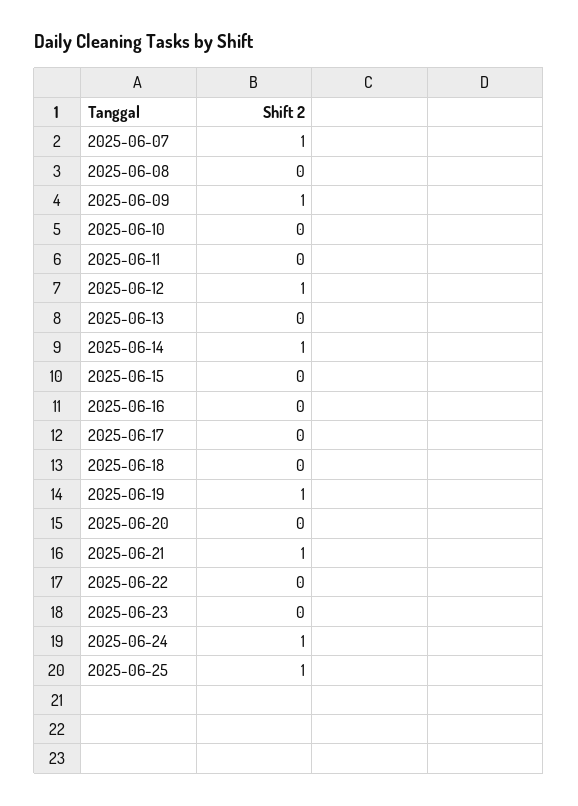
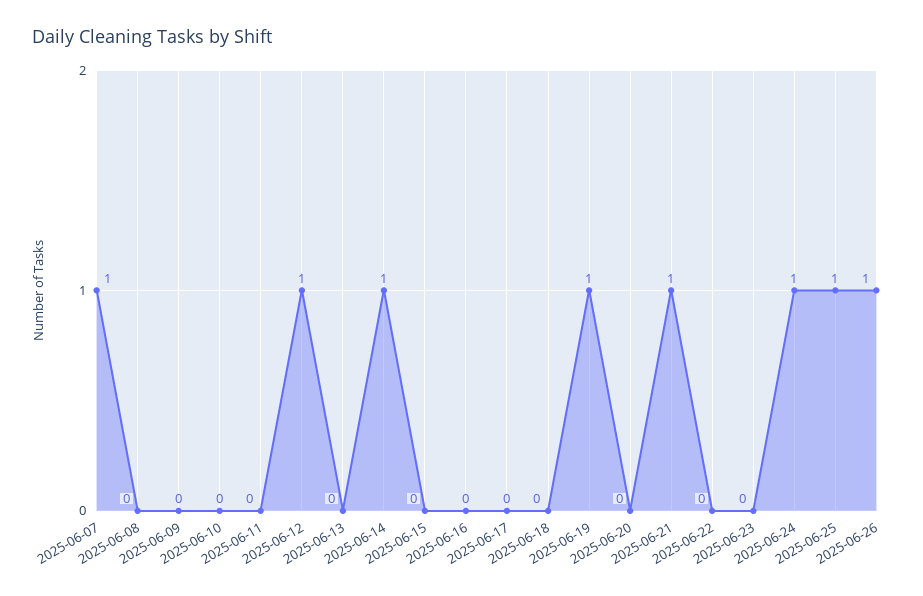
2025-06-09: 1 -> 0
2025-06-26: none -> 1

